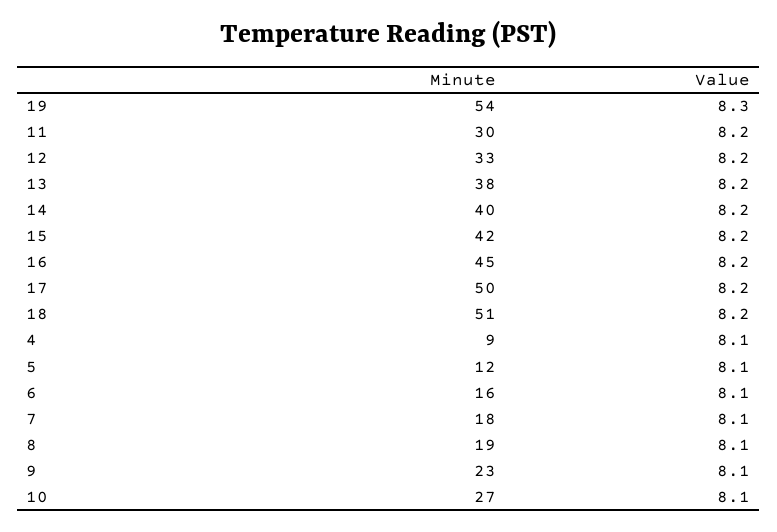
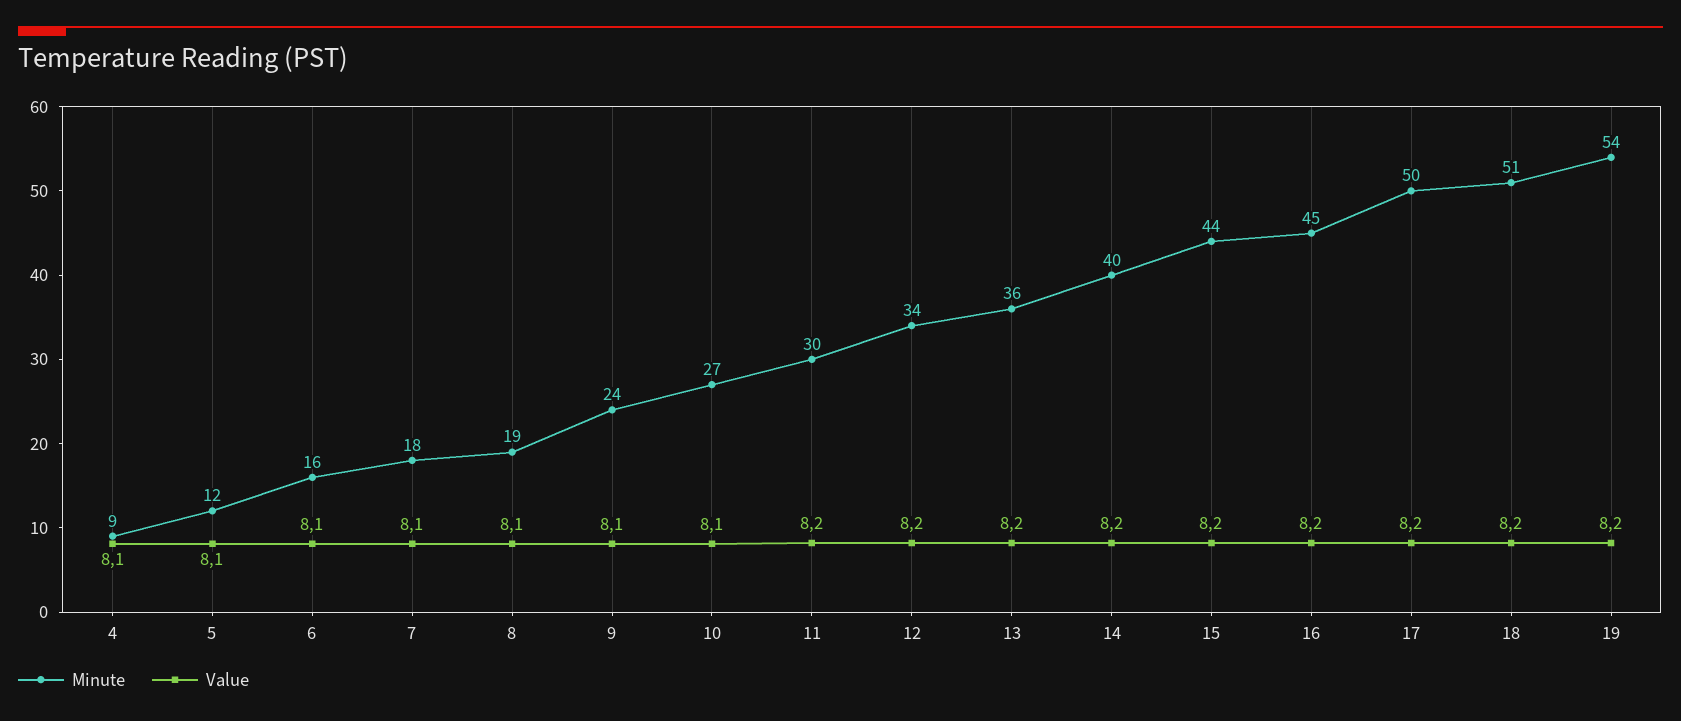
Value, 19: 8.3 -> 8.2
Minute, 12: 33 -> 34
Minute, 13: 38 -> 36
Minute, 15: 42 -> 44
Minute, 9: 23 -> 24

